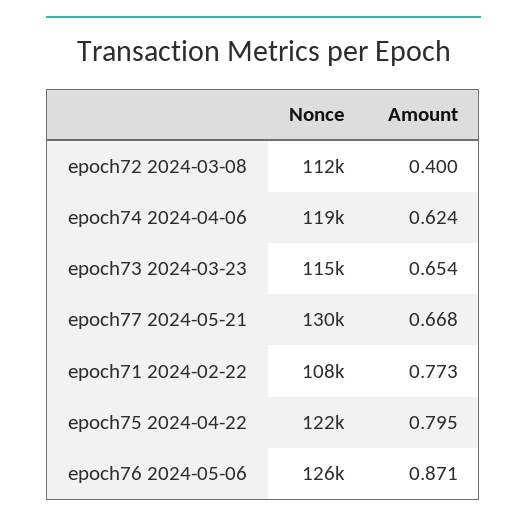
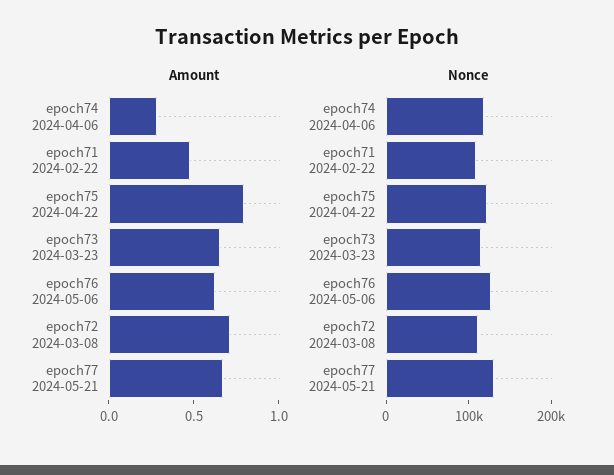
Amount, epoch72 2024-03-08: 0.4 -> 0.7
Amount, epoch74 2024-04-06: 0.624 -> 0.3
Amount, epoch71 2024-02-22: 0.773 -> 0.5
Amount, epoch76 2024-05-06: 0.871 -> 0.6

